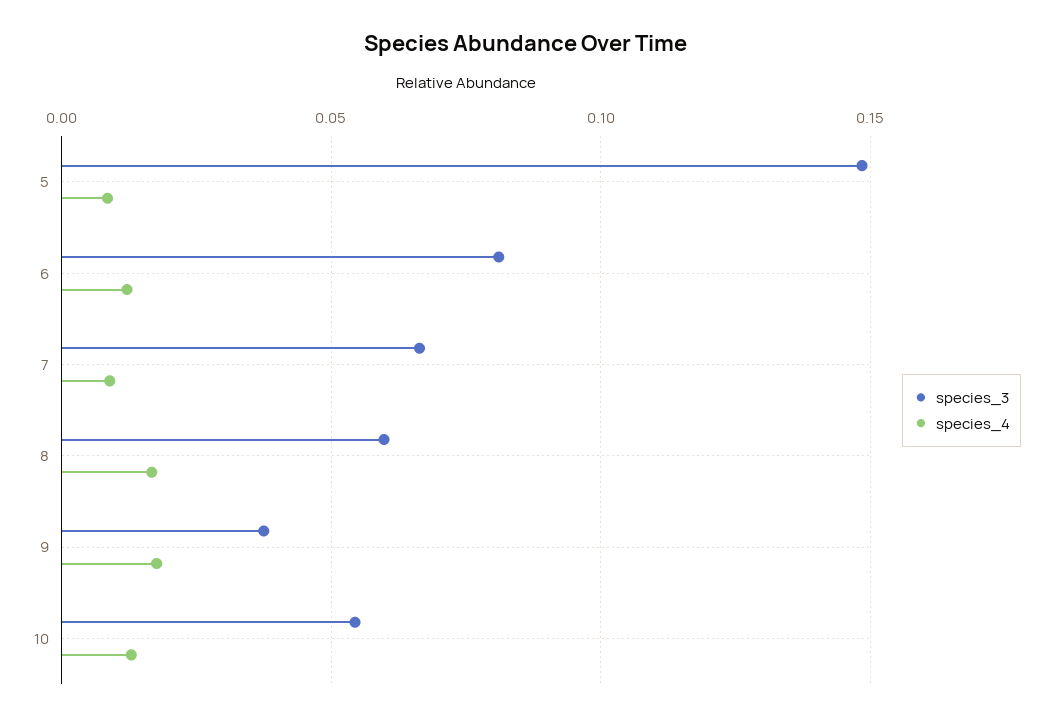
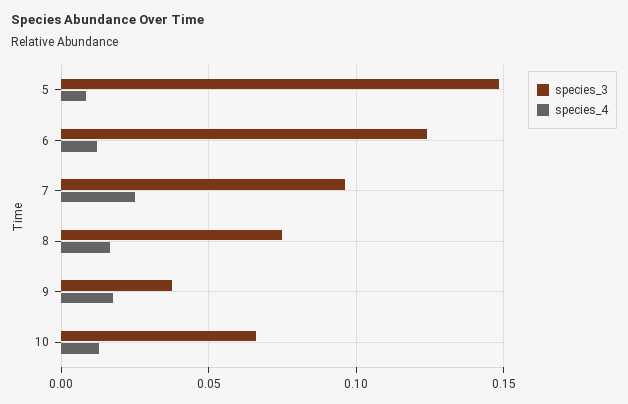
species_3, 6: 0.08 -> 0.125
species_3, 7: 0.065 -> 0.095
species_4, 7: 0.01 -> 0.025
species_3, 8: 0.06 -> 0.075
species_3, 10: 0.055 -> 0.065

